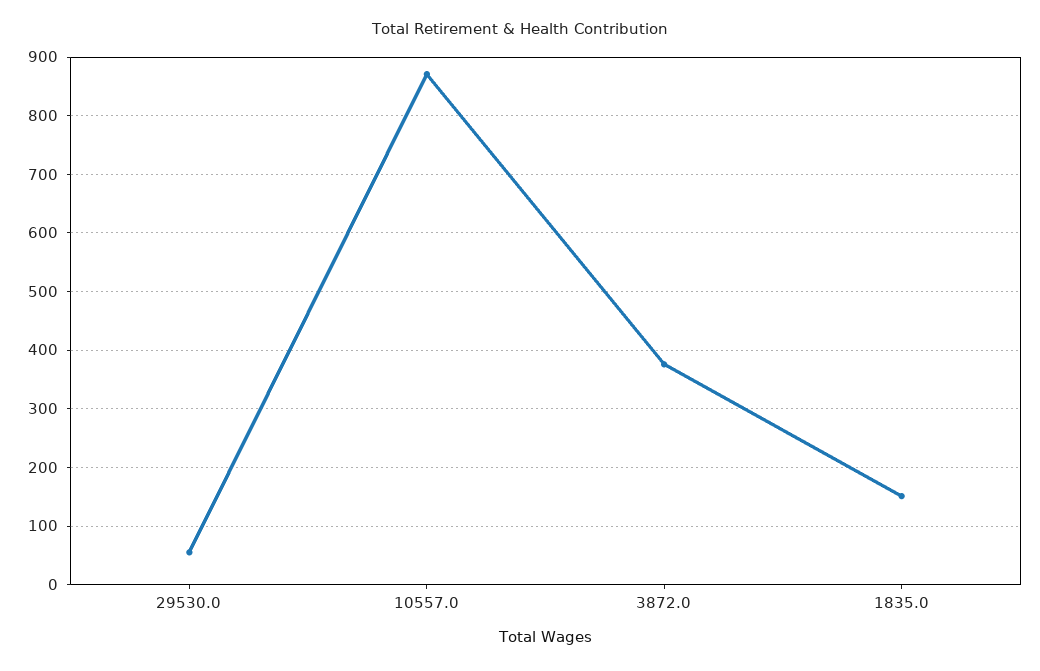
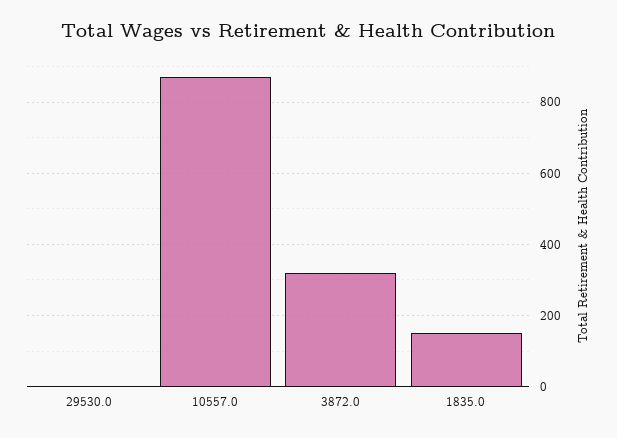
29530.0: 60 -> 0
3872.0: 380 -> 320

